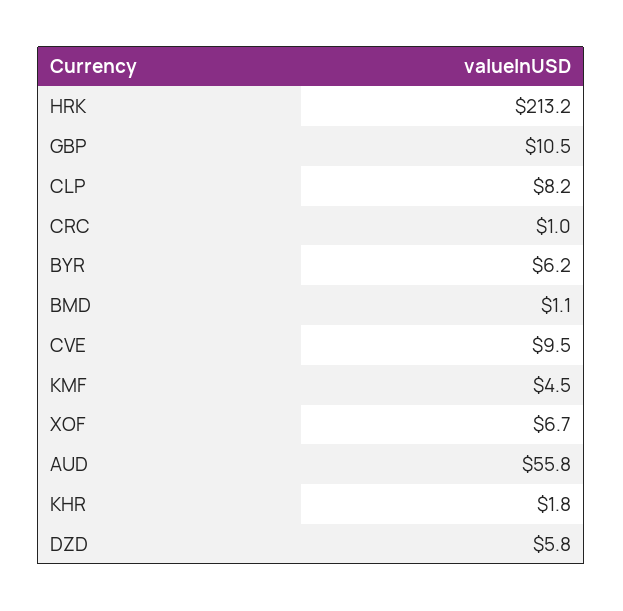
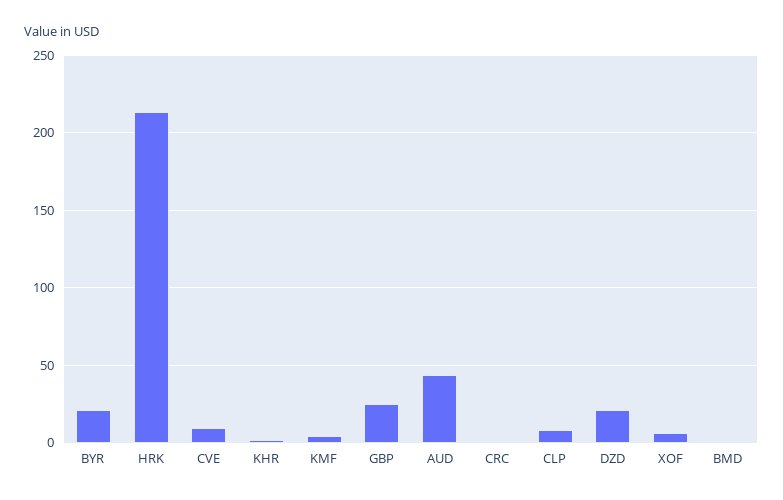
GBP: 10.5 -> 25
BYR: 6.2 -> 20
AUD: 55.8 -> 45
DZD: 5.8 -> 20

